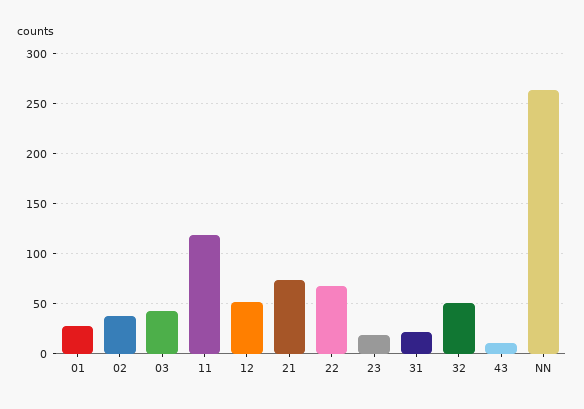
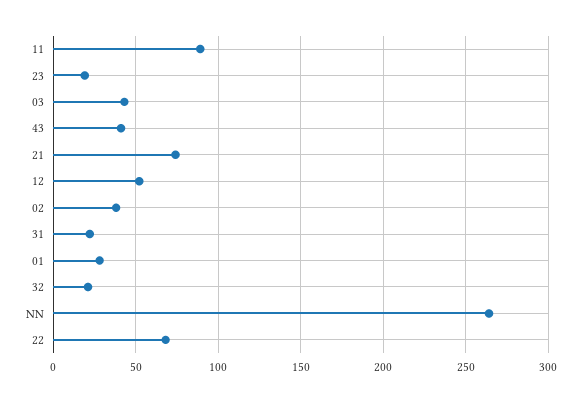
11: 120 -> 90
32: 50 -> 20
43: 10 -> 40

